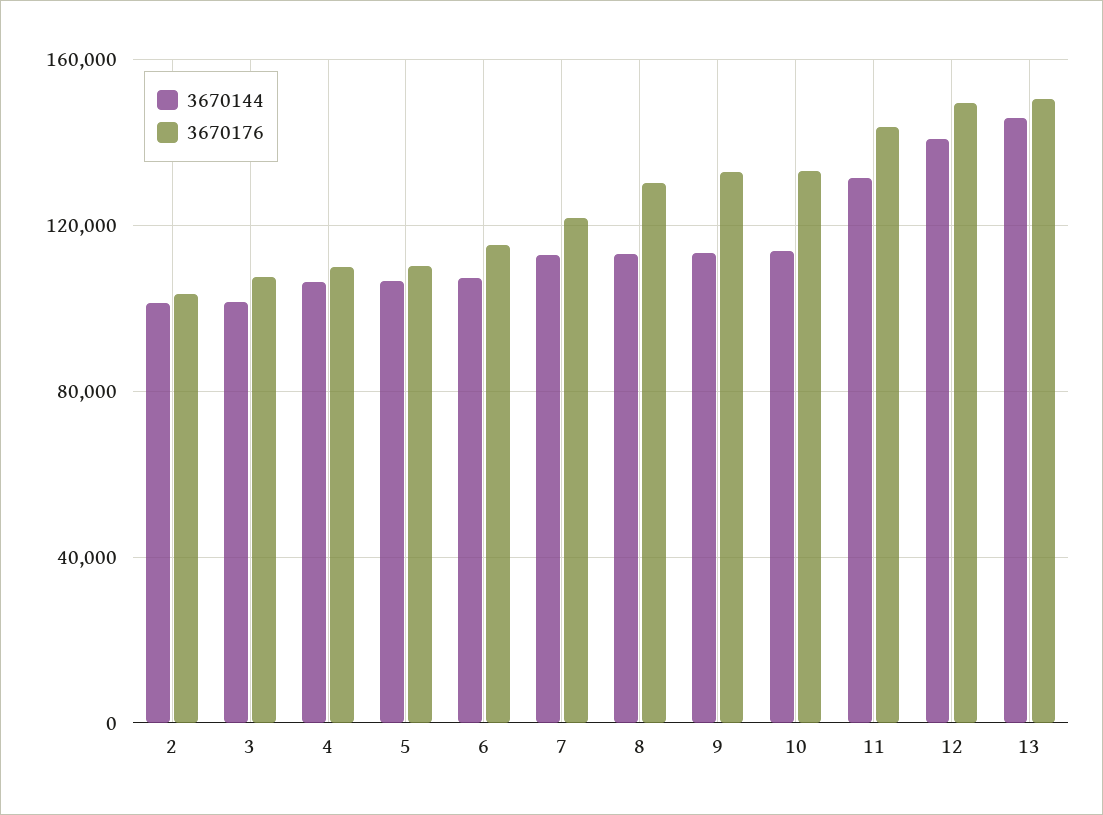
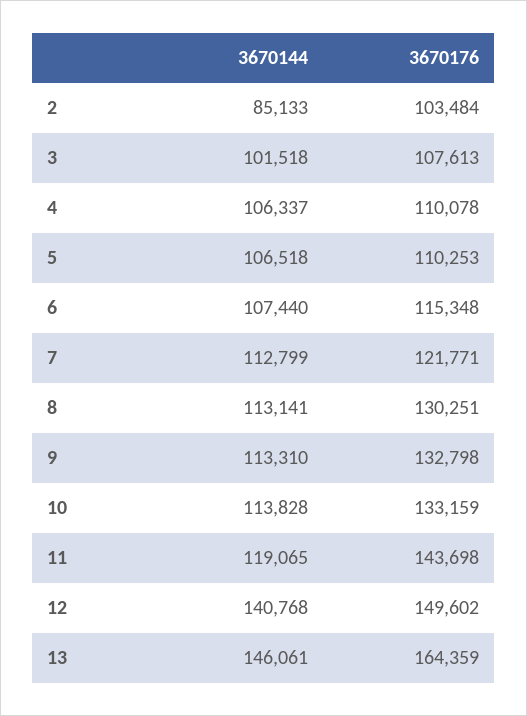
3670144, 2: 100000 -> 85133
3670144, 11: 130000 -> 119065
3670176, 13: 150000 -> 164359

